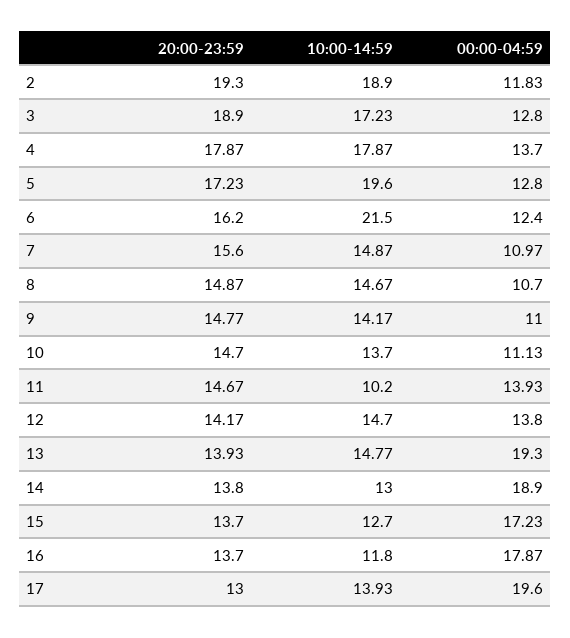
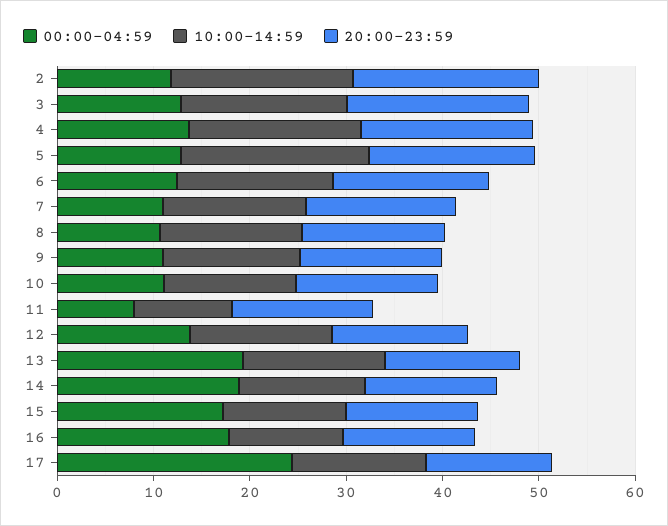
10:00-14:59, 6: 21.5 -> 16
00:00-04:59, 11: 13.93 -> 8
00:00-04:59, 17: 19.6 -> 24

